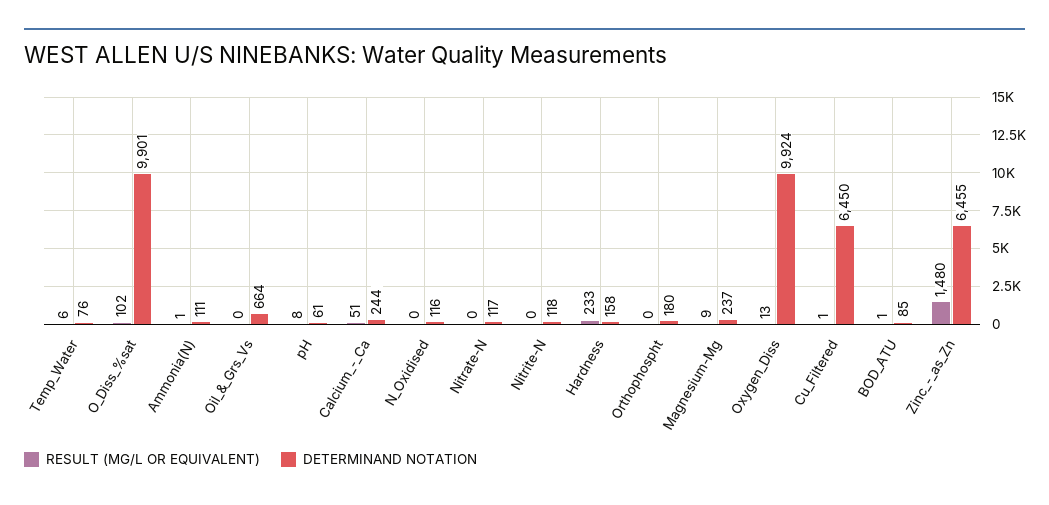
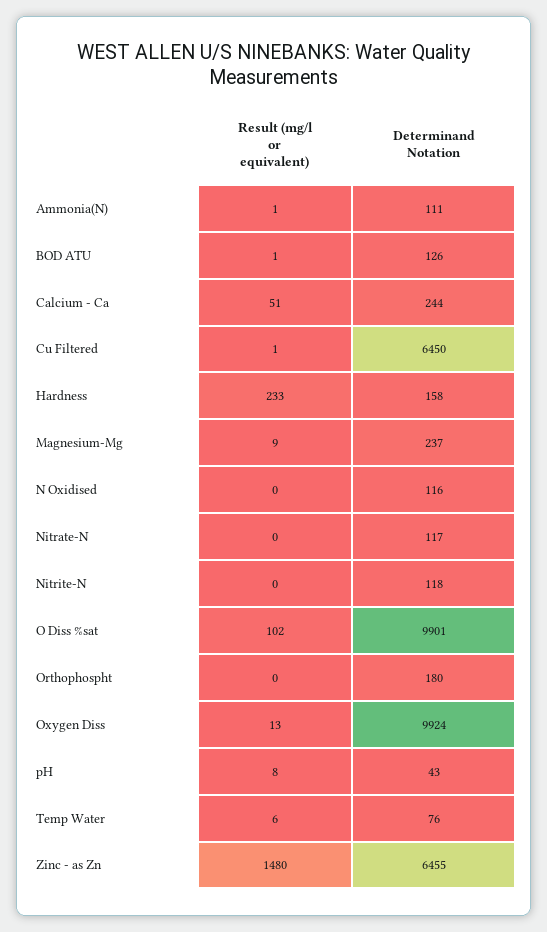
RESULT (MG/L OR EQUIVALENT), Oil_&_Grs_Vs: 0 -> none
DETERMINAND NOTATION, Oil_&_Grs_Vs: 664 -> none
DETERMINAND NOTATION, pH: 61 -> 43
DETERMINAND NOTATION, BOD_ATU: 85 -> 126

